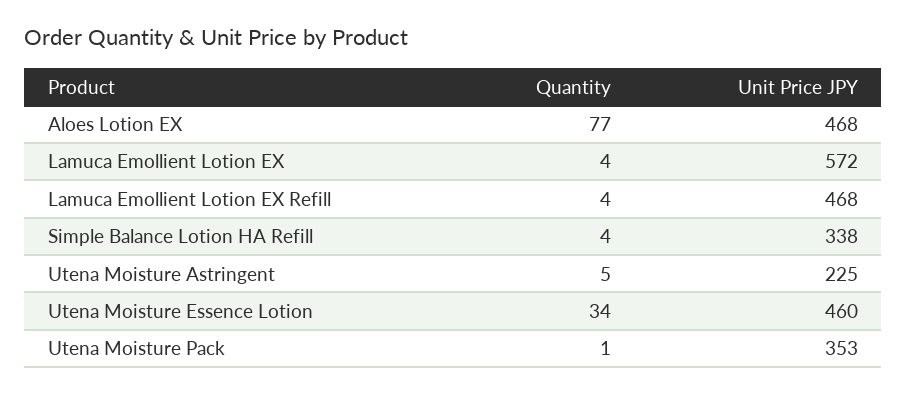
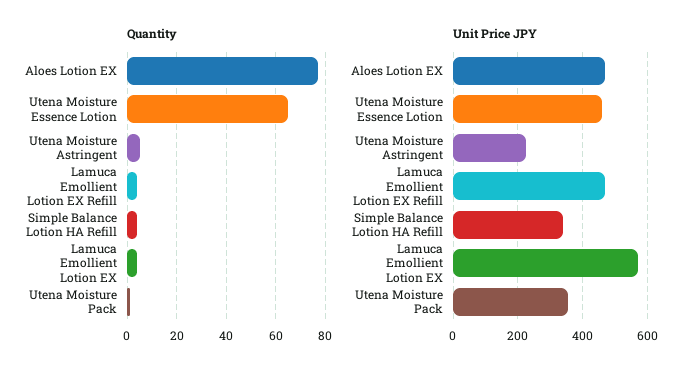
Quantity, Utena Moisture Essence Lotion: 34 -> 65

